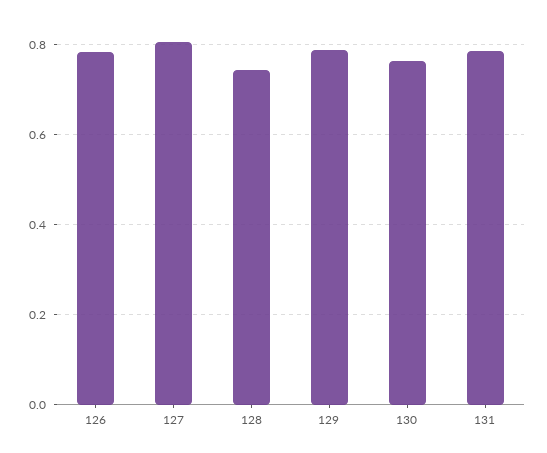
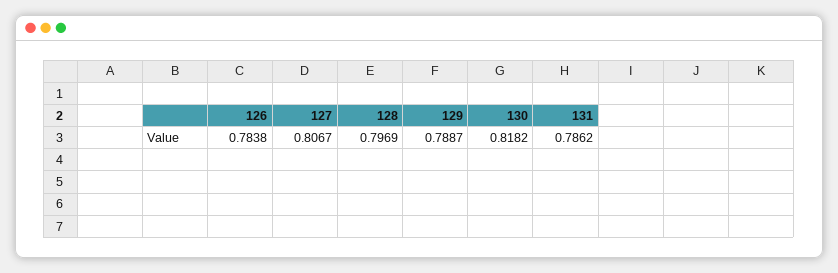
128: 0.74 -> 0.7969
130: 0.76 -> 0.8182

